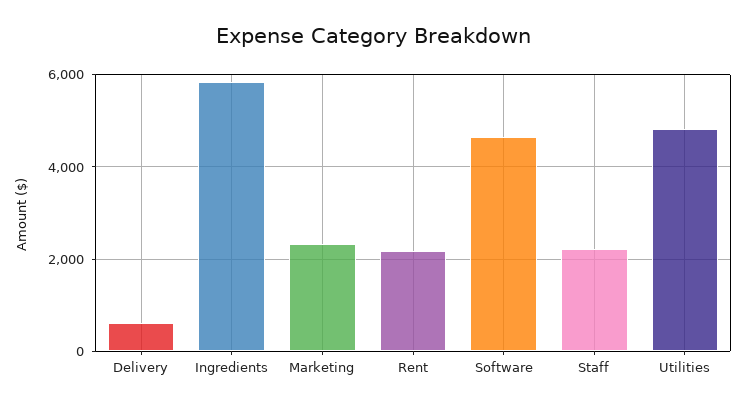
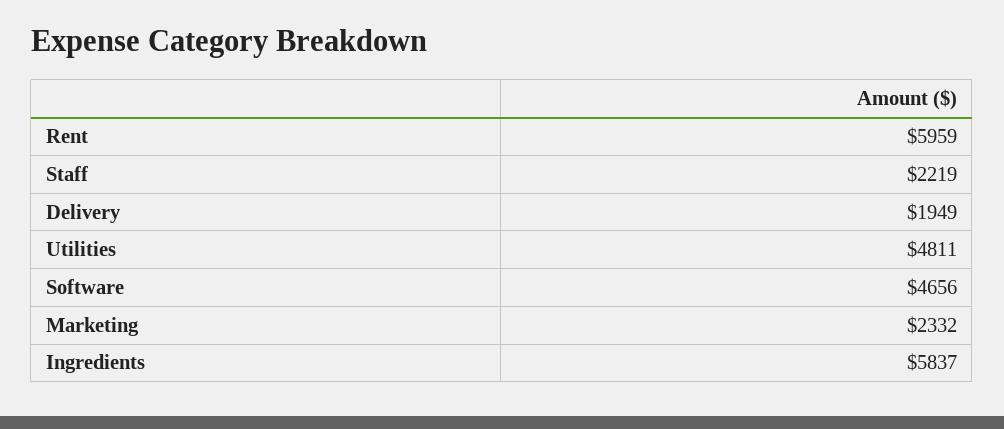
Delivery: 600 -> 1949
Rent: 2200 -> 5959

